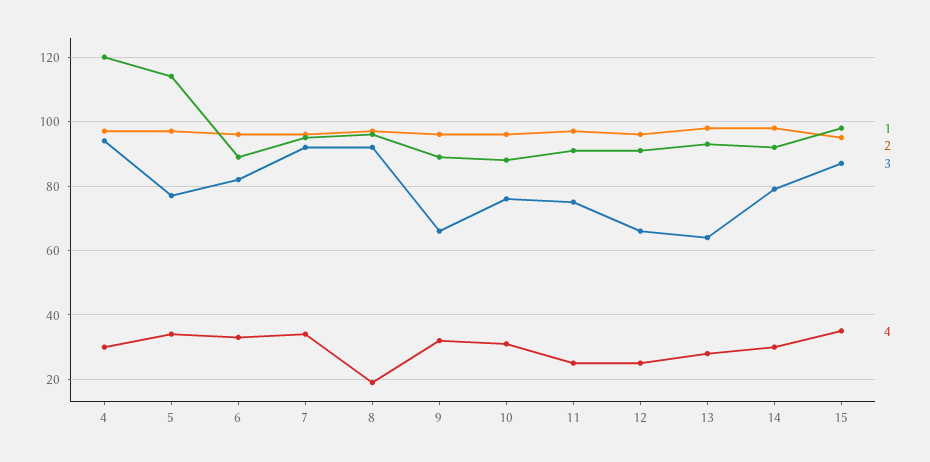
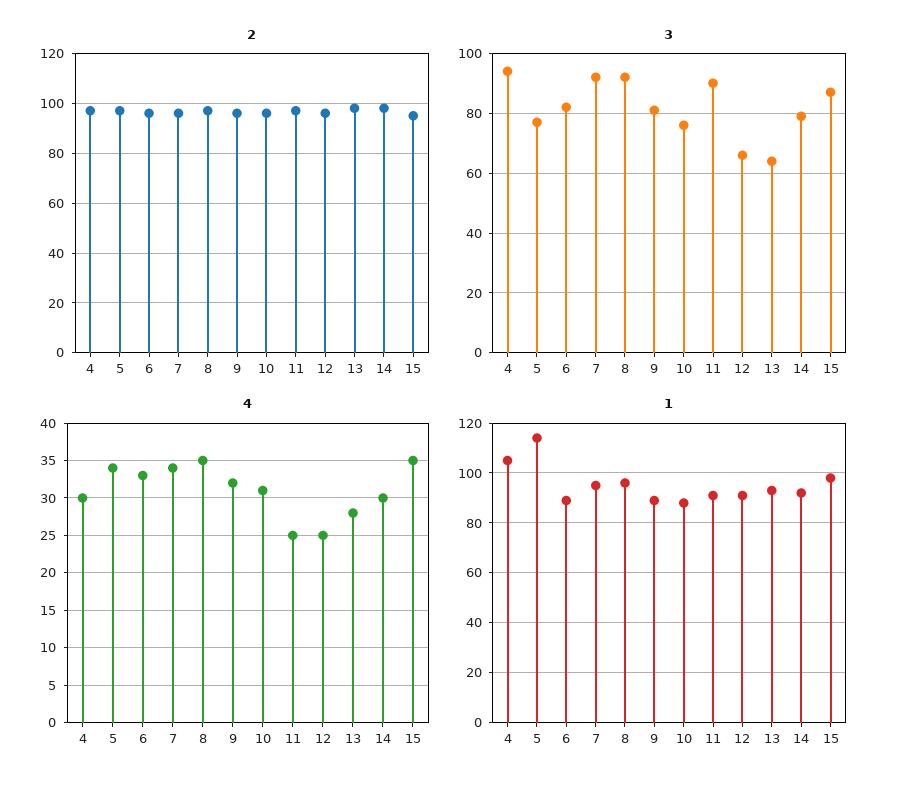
1, 4: 120 -> 105
4, 8: 20 -> 35
3, 9: 65 -> 80
3, 11: 75 -> 90

